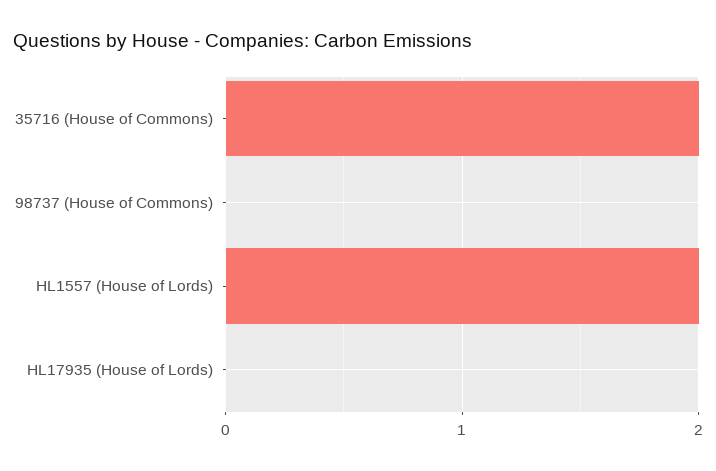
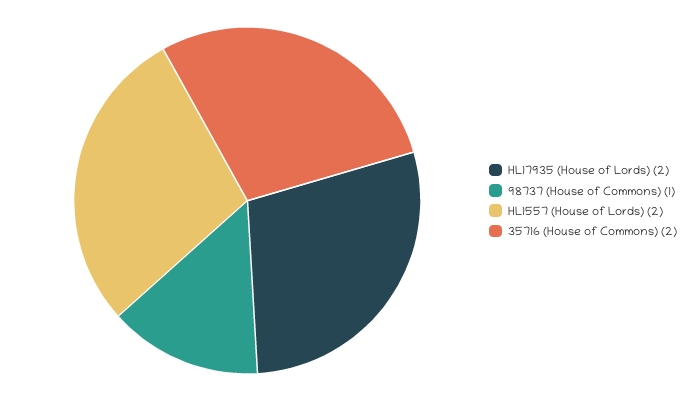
98737 (House of Commons): 0 -> 1
HL17935 (House of Lords): 0 -> 2

